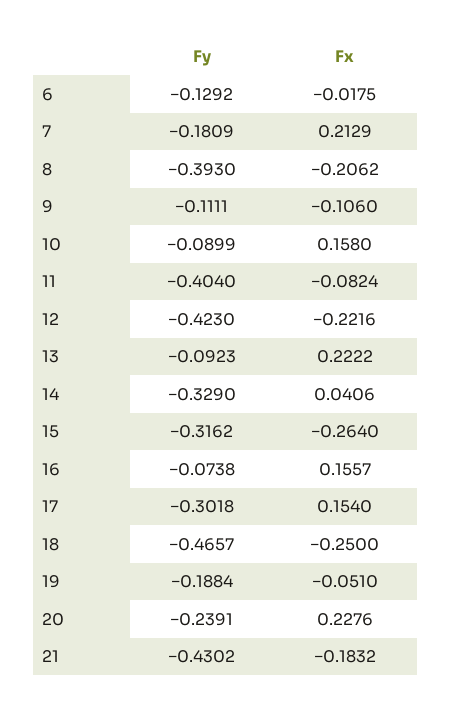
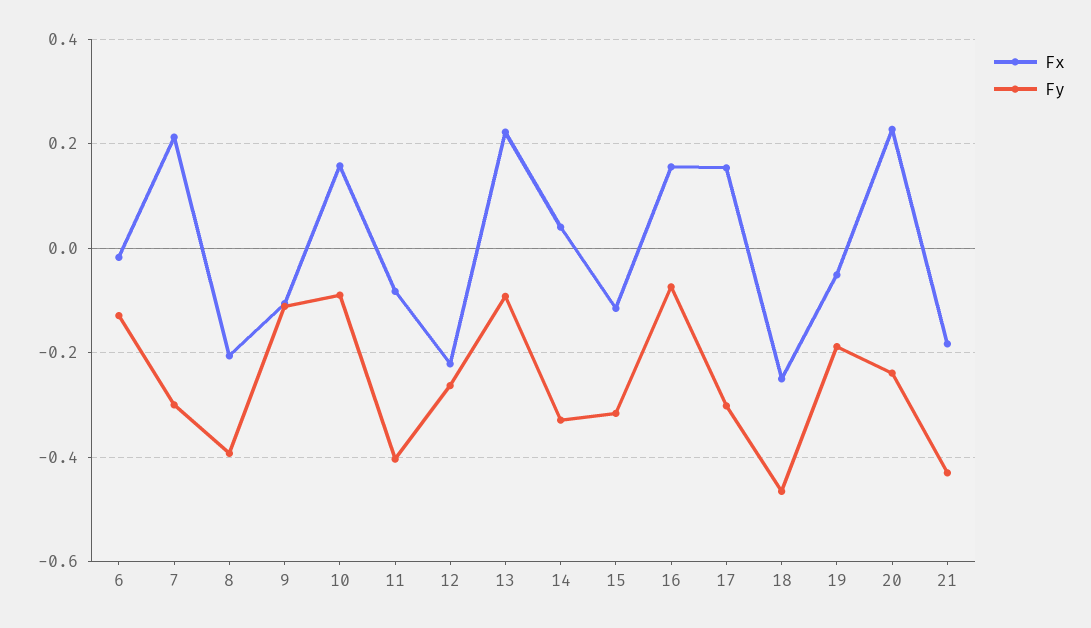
Fy, 7: -0.1809 -> -0.3
Fy, 12: -0.423 -> -0.26
Fx, 15: -0.264 -> -0.12

